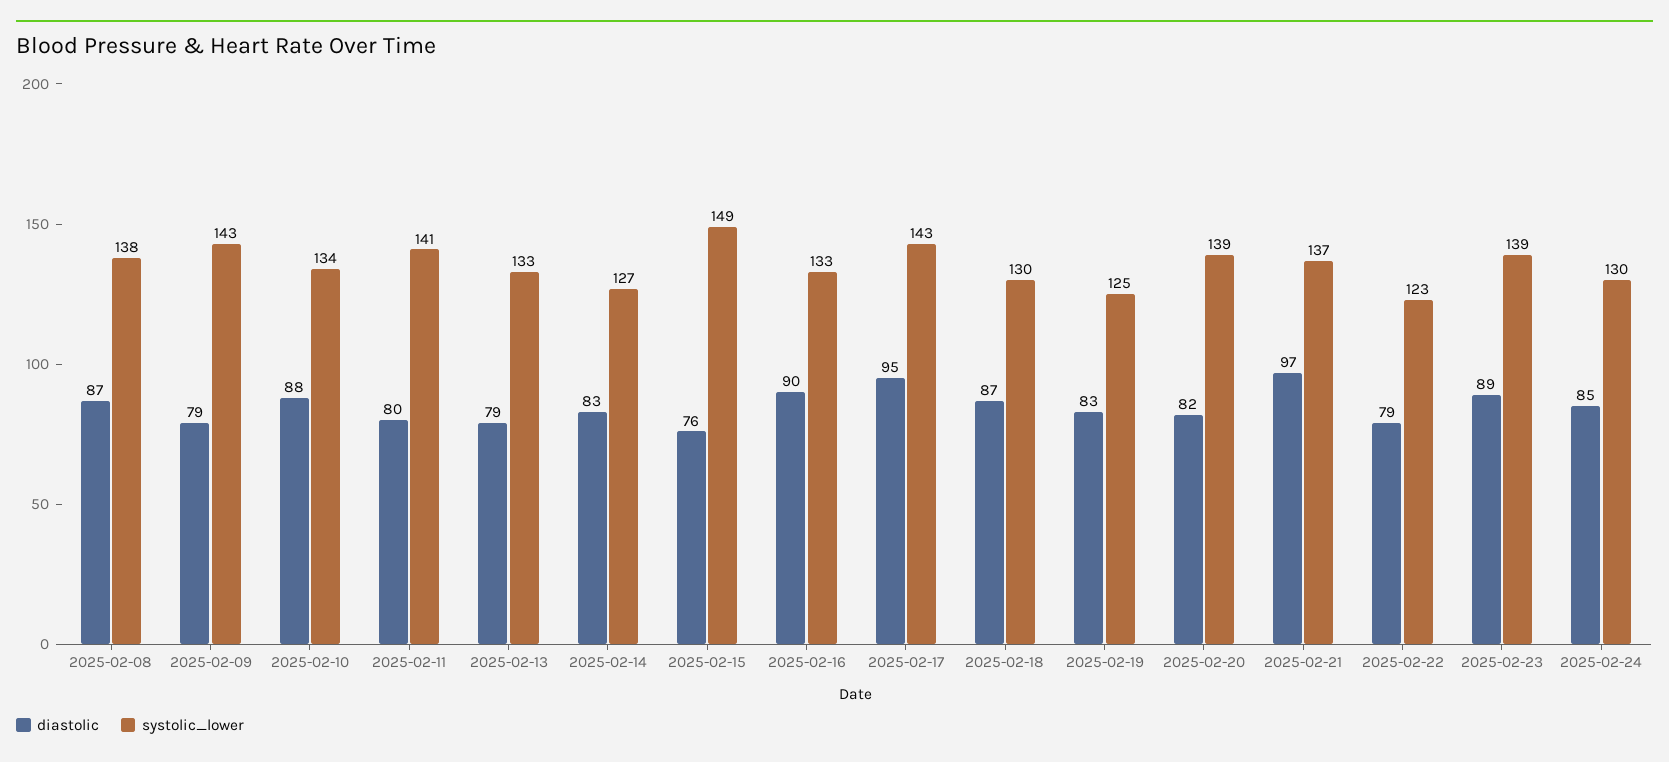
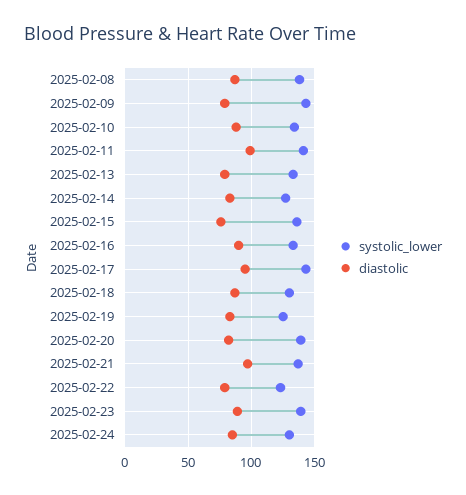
diastolic, 2025-02-11: 80 -> 100
systolic_lower, 2025-02-15: 149 -> 135

